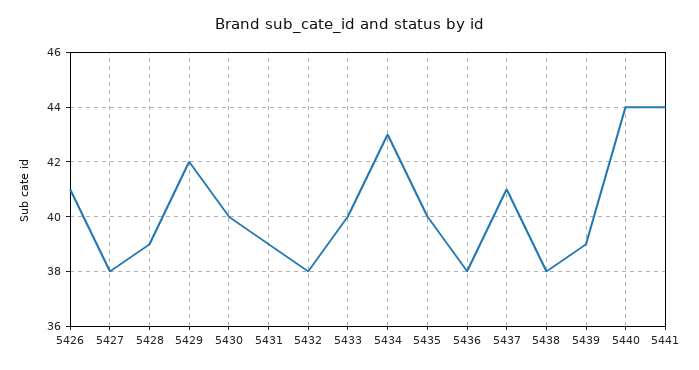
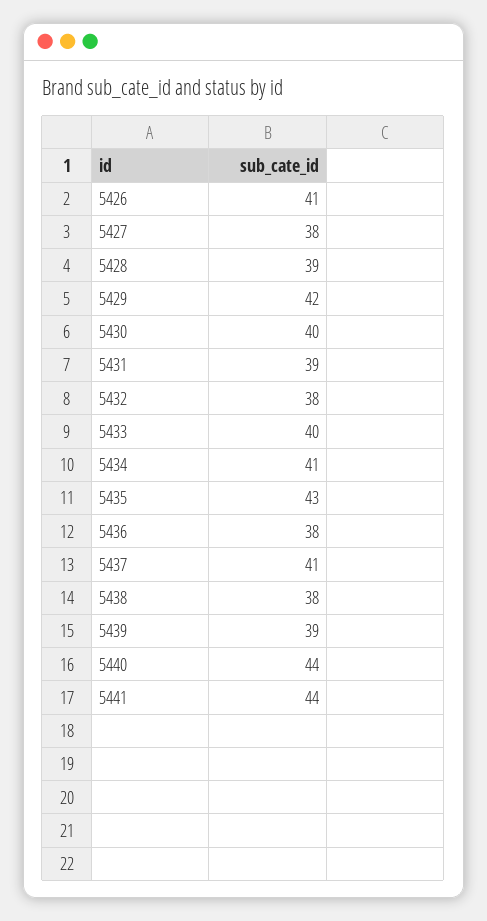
5434: 43 -> 41
5435: 40 -> 43

